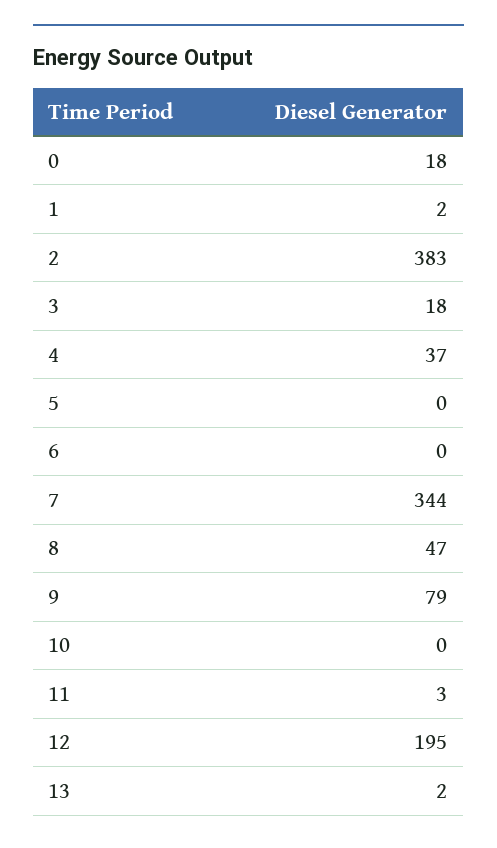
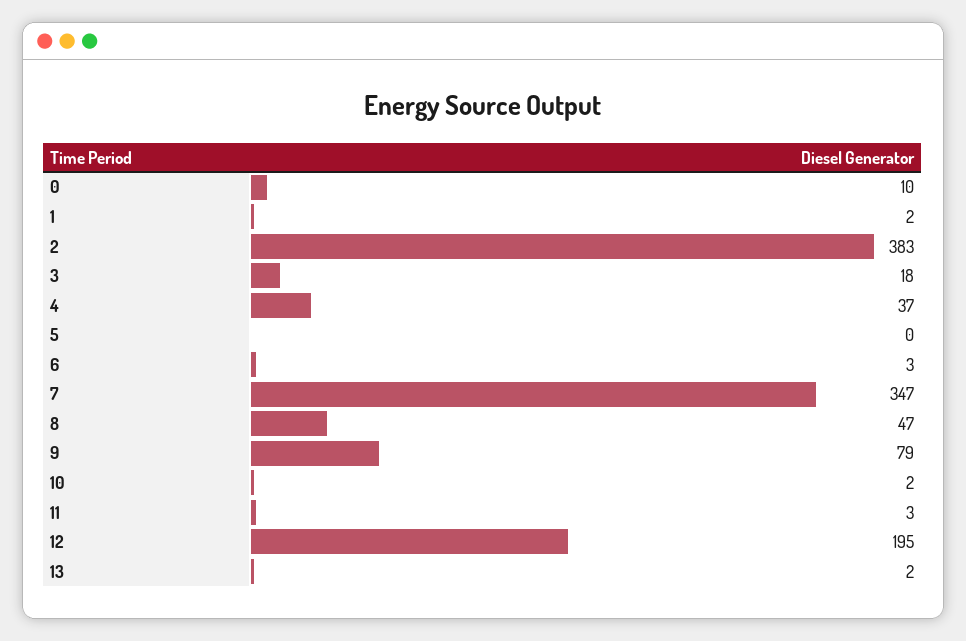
0: 18 -> 10
6: 0 -> 3
7: 344 -> 347
10: 0 -> 2

